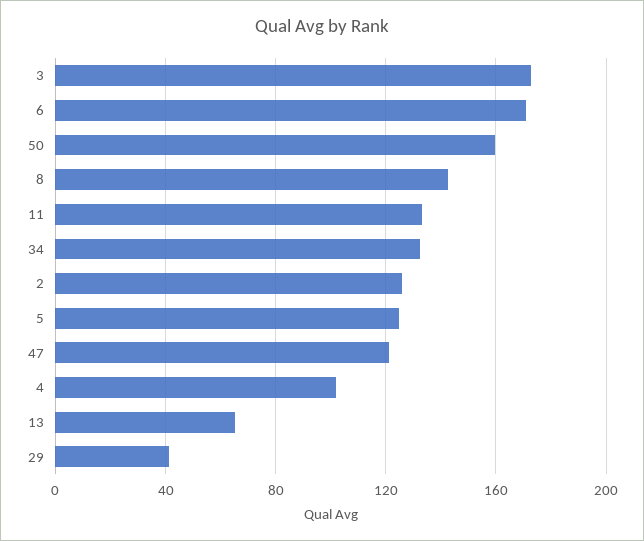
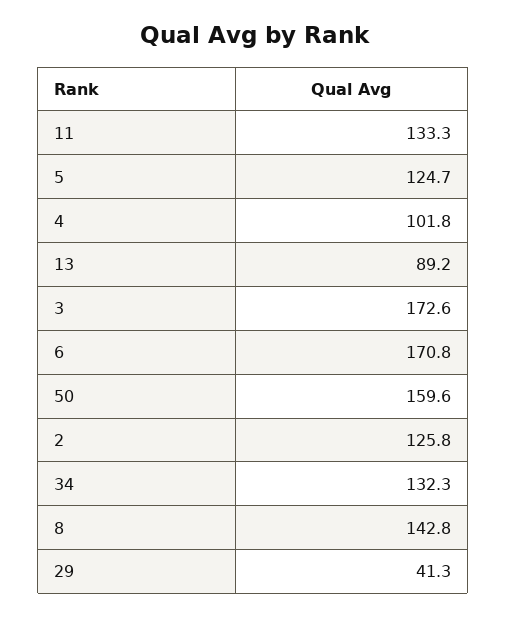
47: 120 -> none
13: 65 -> 89.2

